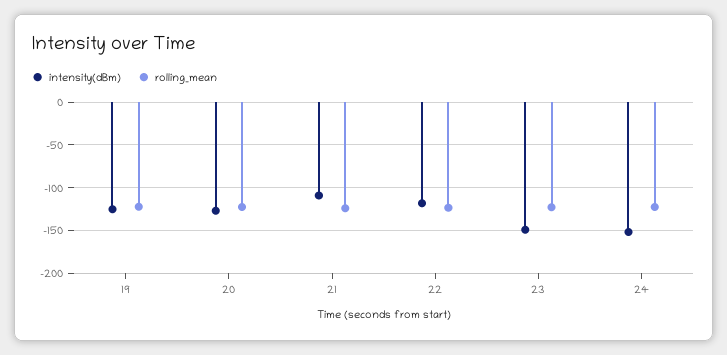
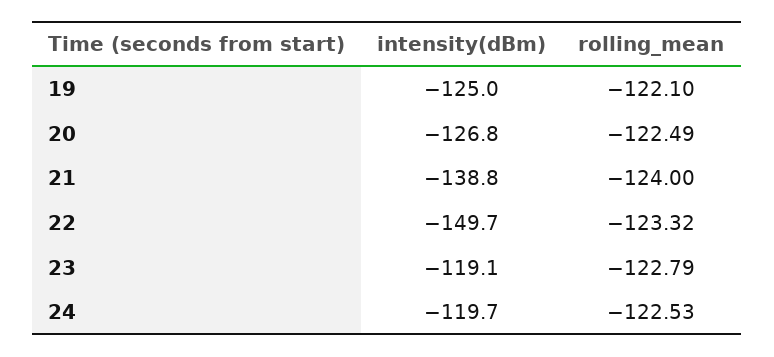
intensity(dBm), 21: -110 -> -138.8
intensity(dBm), 22: -120 -> -149.7
intensity(dBm), 23: -150 -> -119.1
intensity(dBm), 24: -150 -> -119.7

